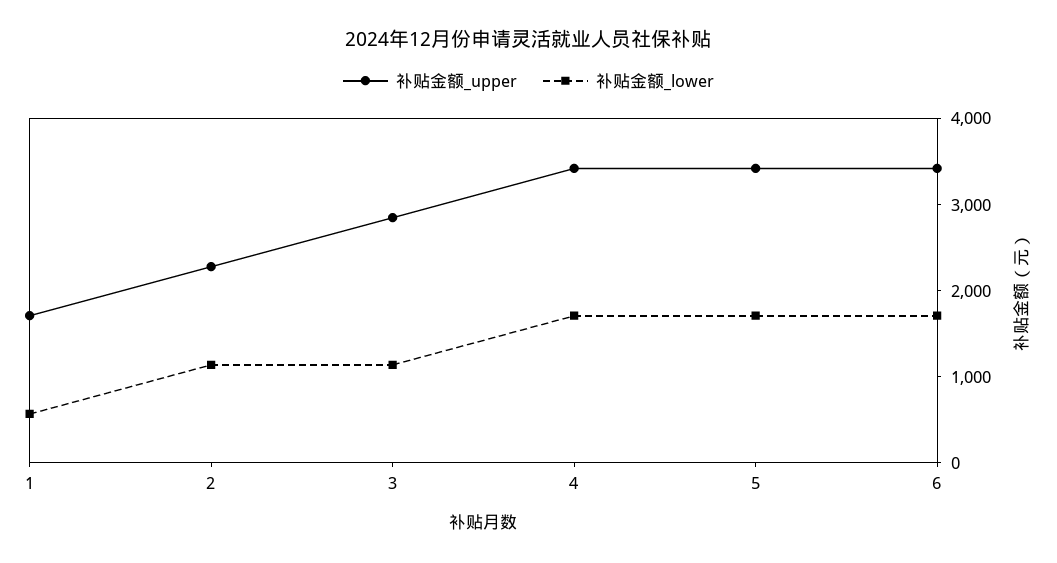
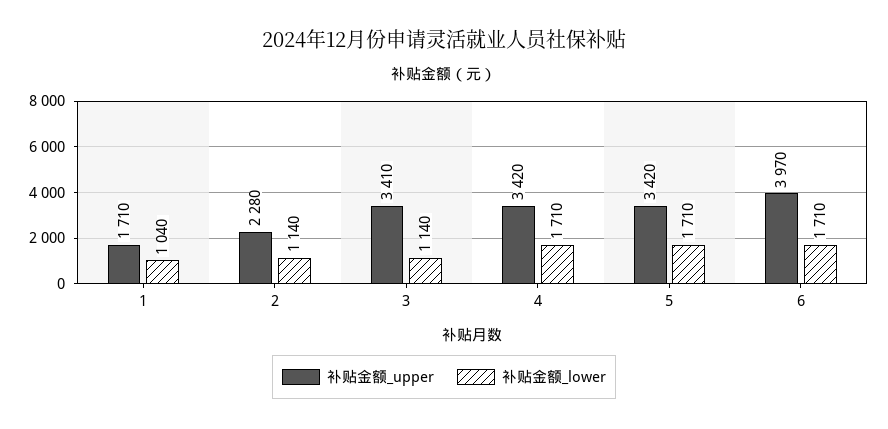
补贴金额_lower, 1: 600 -> 1040
补贴金额_upper, 3: 2800 -> 3410
补贴金额_upper, 6: 3400 -> 3970

